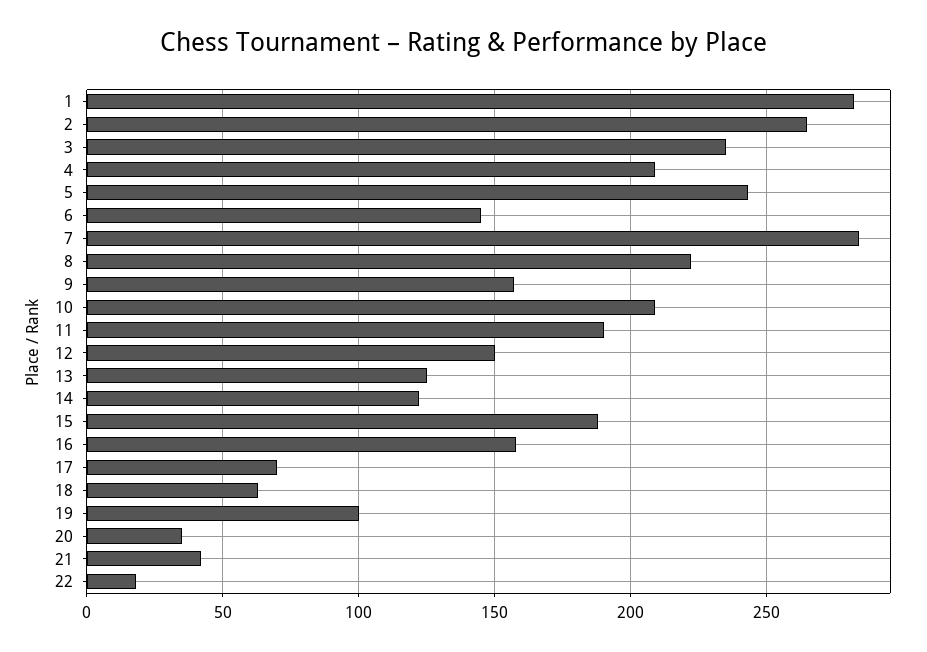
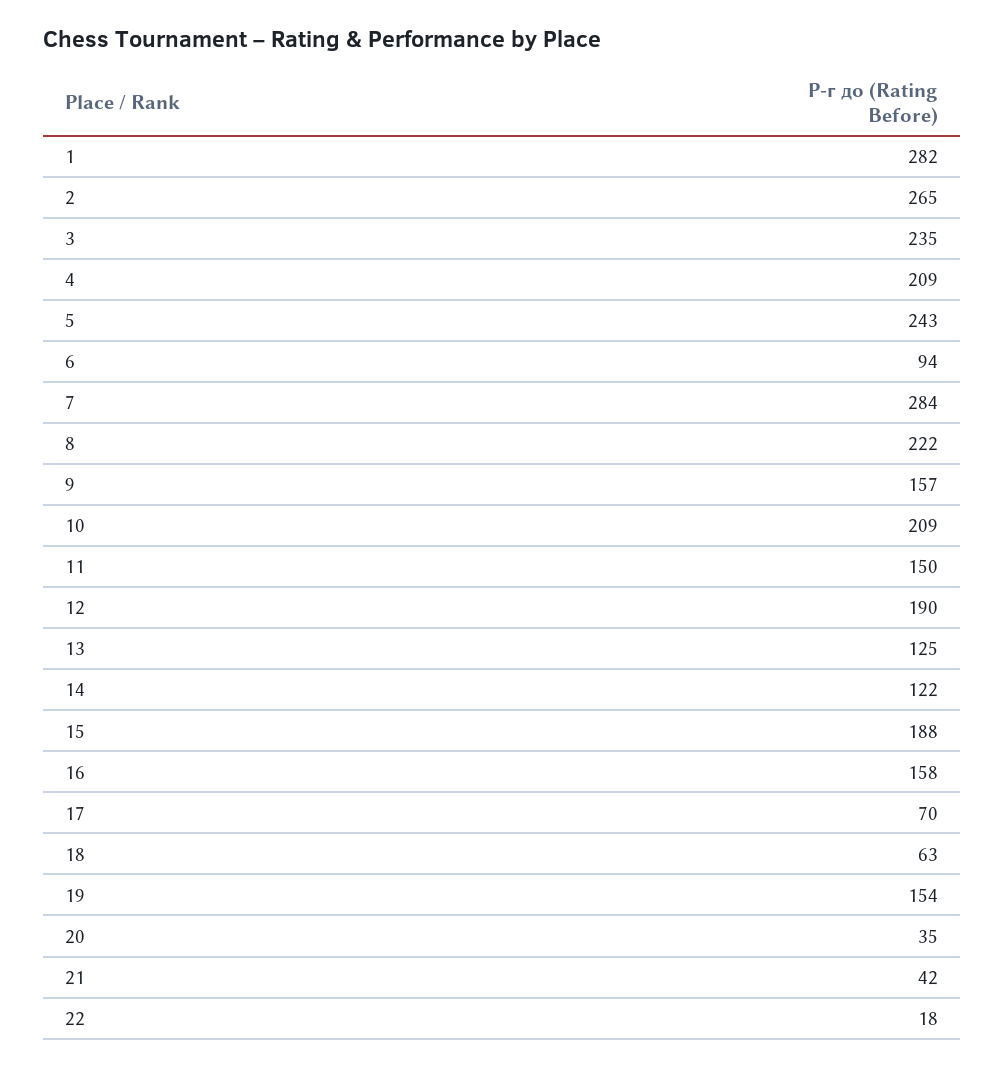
6: 145 -> 94
11: 190 -> 150
12: 150 -> 190
19: 100 -> 154

